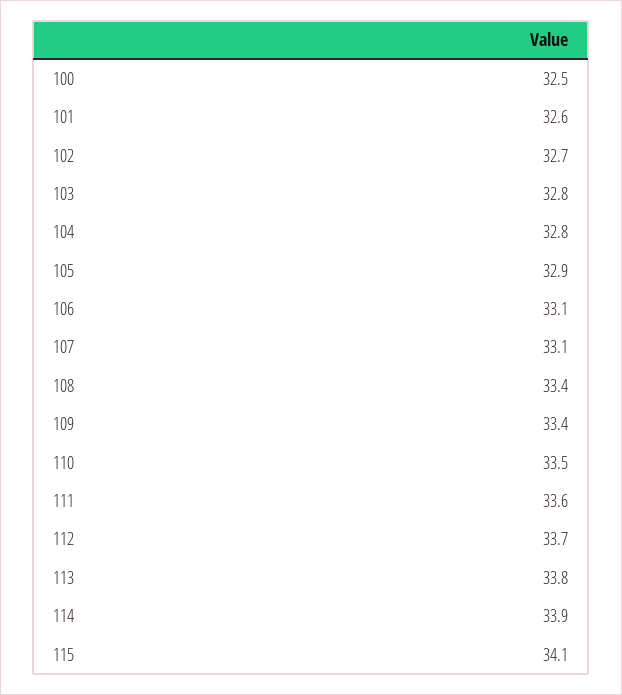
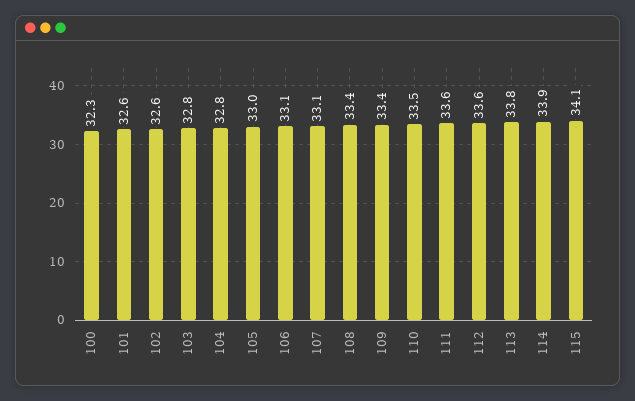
100: 32.5 -> 32.3
102: 32.7 -> 32.6
105: 32.9 -> 33
112: 33.7 -> 33.6

